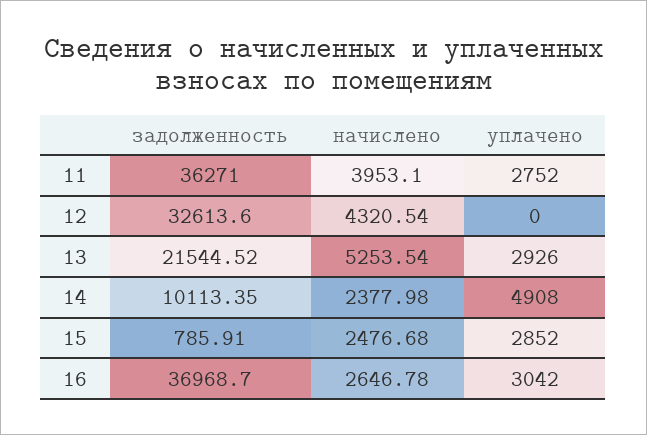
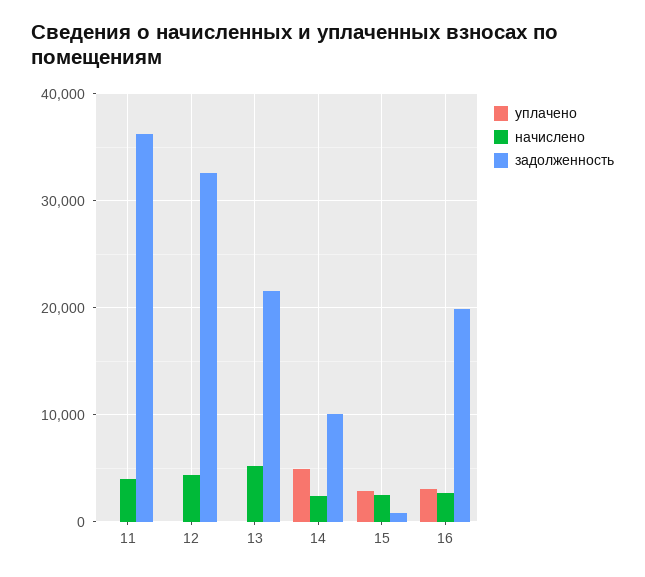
уплачено, 11: 2752 -> 0
уплачено, 13: 2926 -> 0
задолженность, 16: 36968.7 -> 20000

